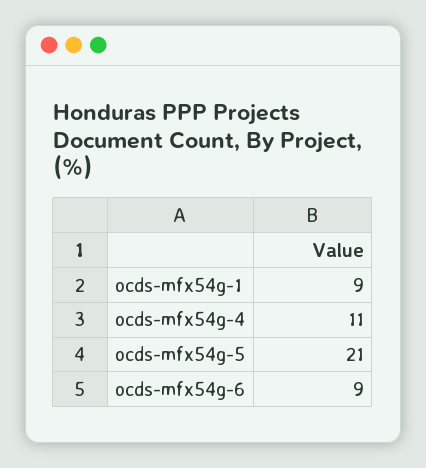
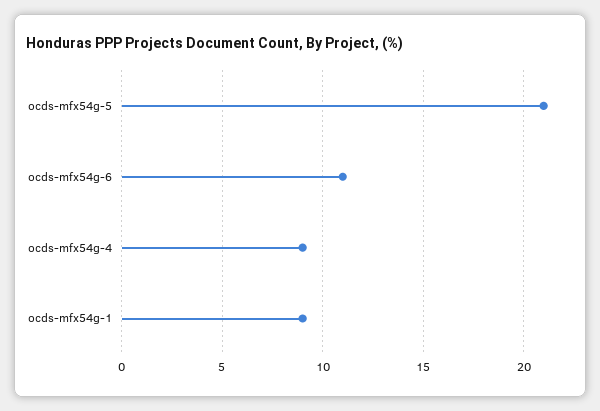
ocds-mfx54g-4: 11 -> 9
ocds-mfx54g-6: 9 -> 11

